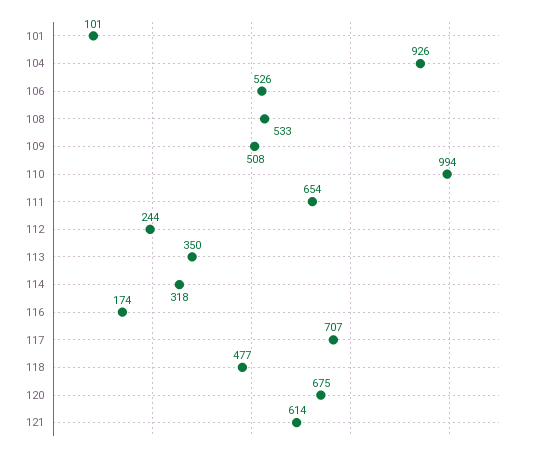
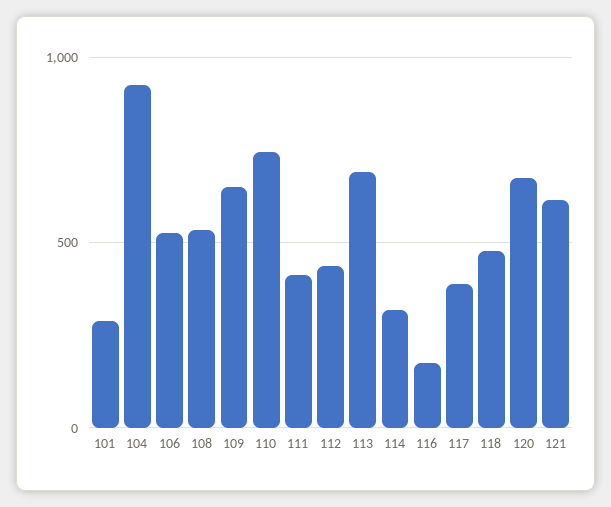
101: 101 -> 300
109: 508 -> 650
110: 994 -> 750
111: 654 -> 400
112: 244 -> 450
113: 350 -> 700
117: 707 -> 400

